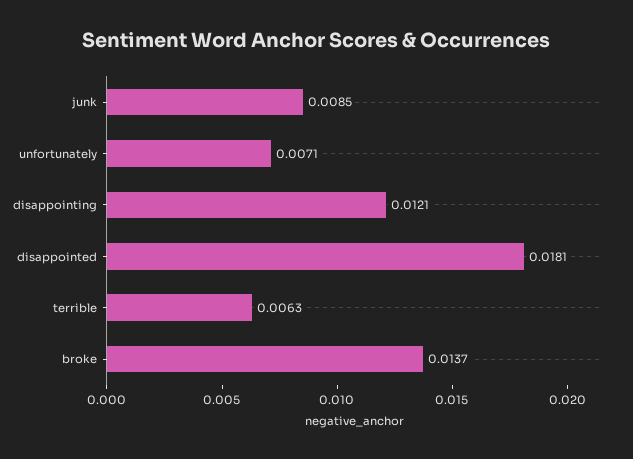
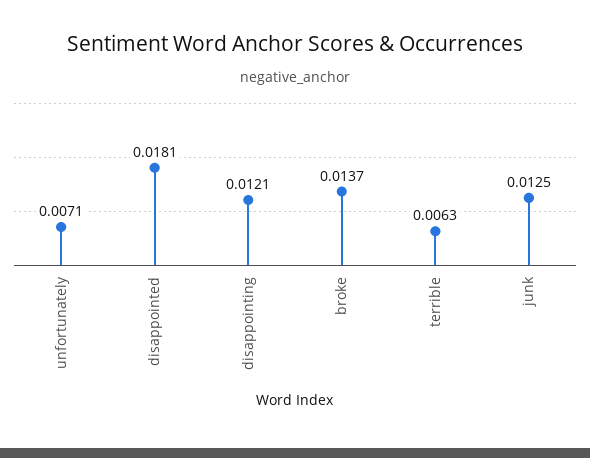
junk: 0.0085 -> 0.0125

